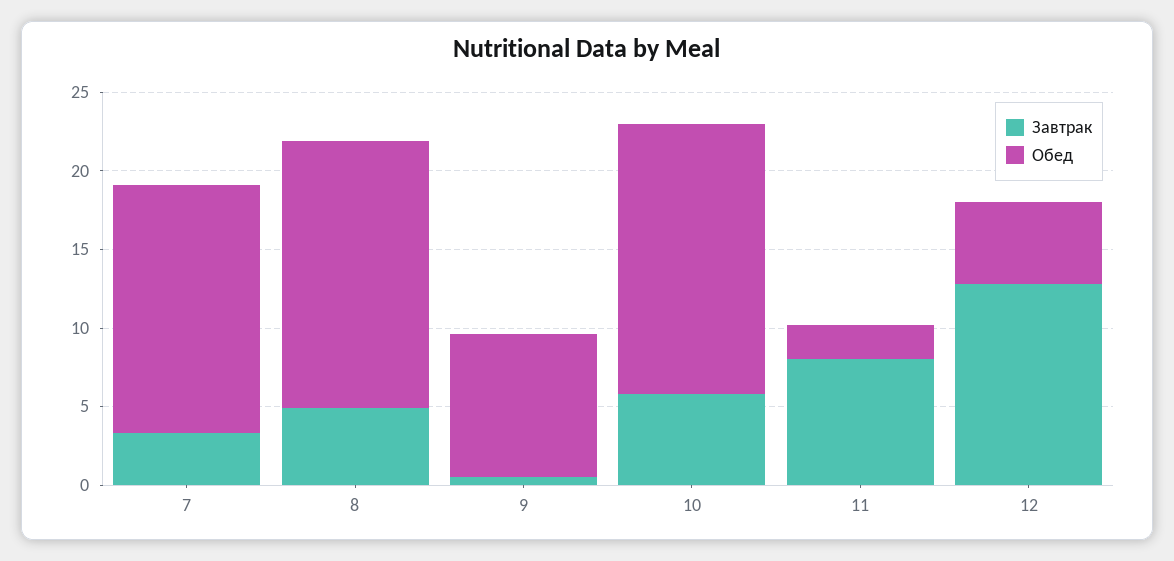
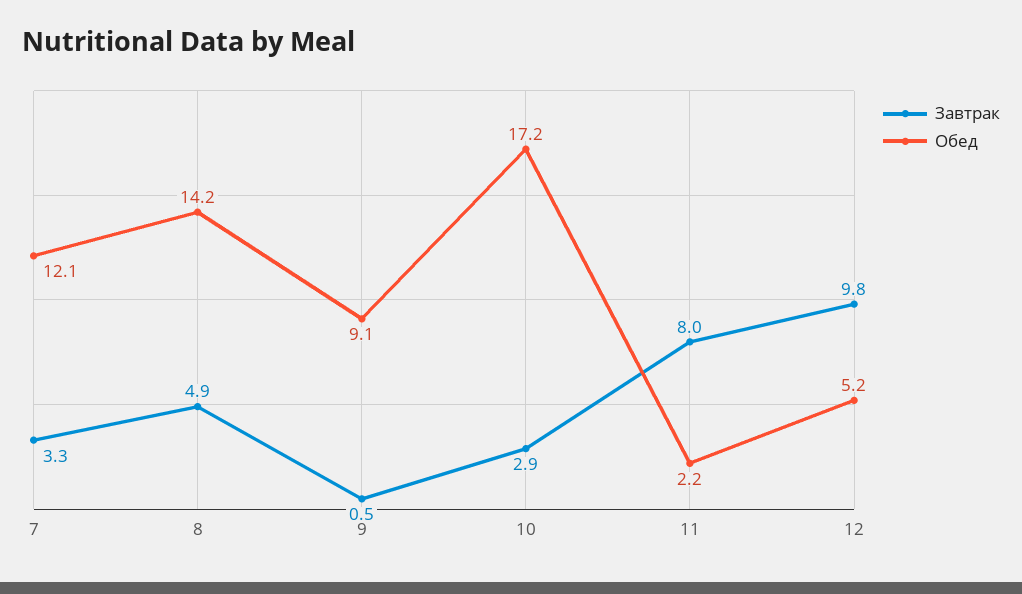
Обед, 7: 16 -> 12.1
Обед, 8: 17 -> 14.2
Завтрак, 10: 6 -> 2.9
Завтрак, 12: 13 -> 9.8

